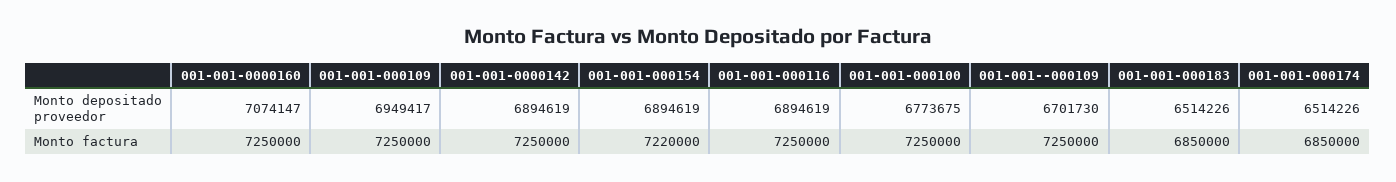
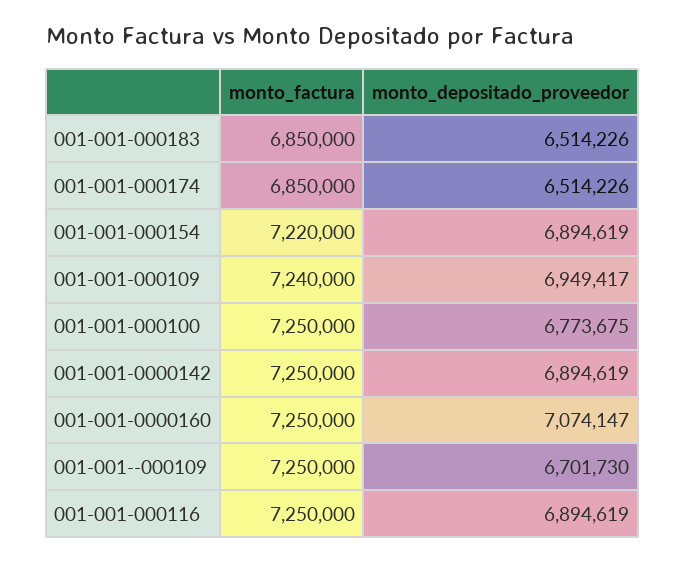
001-001-000109, Monto factura: 7250000 -> 7240000

